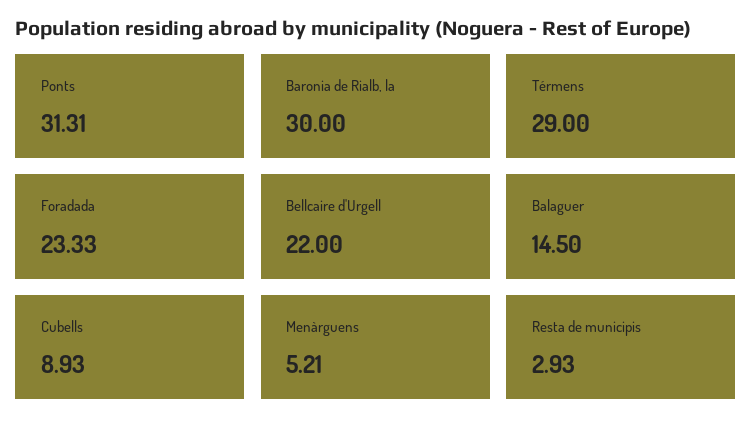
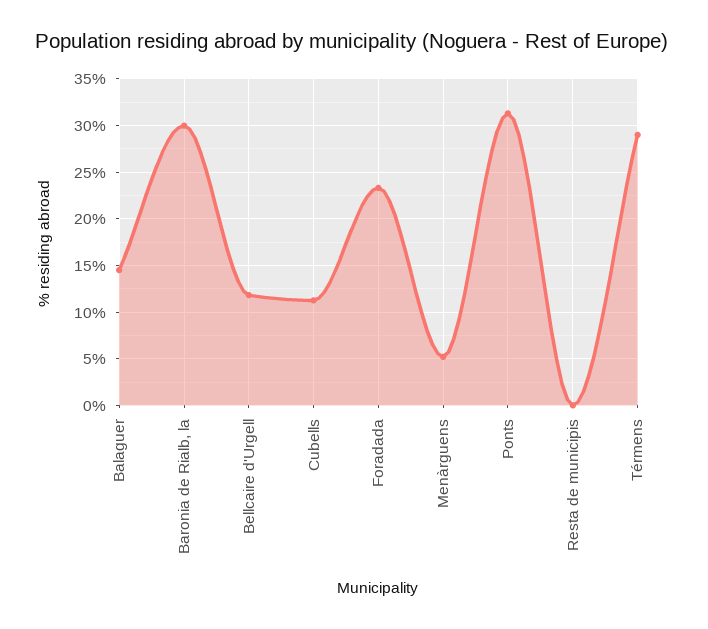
Bellcaire d'Urgell: 22 -> 12
Cubells: 8.93 -> 11
Resta de municipis: 2.93 -> 0

